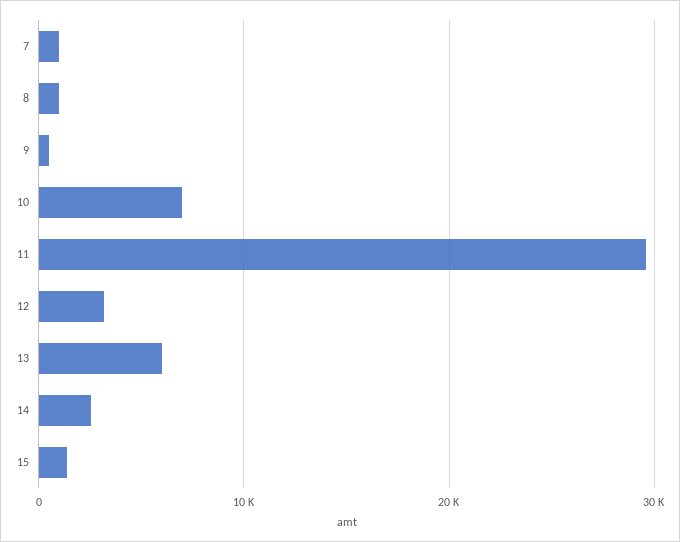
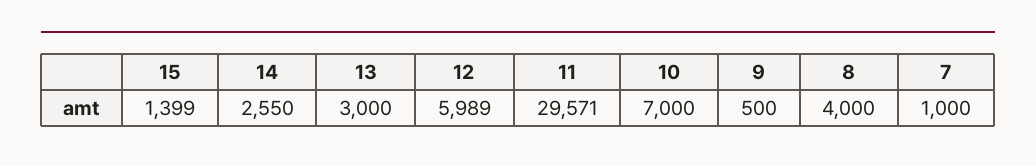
8: 1000 -> 4000
12: 3000 -> 5989
13: 6000 -> 3000

